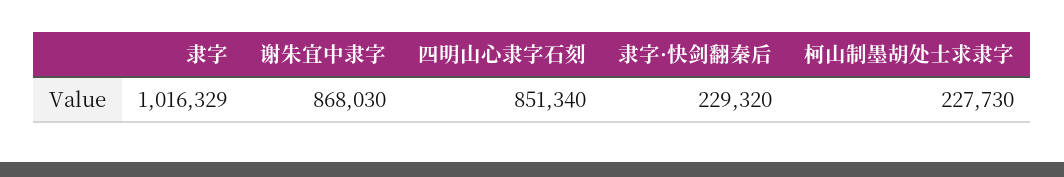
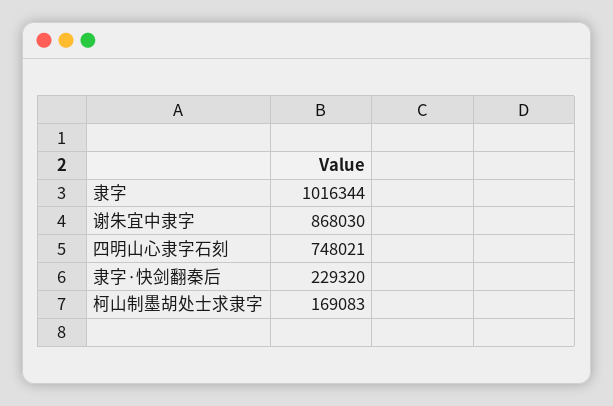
隶字: 1016329 -> 1016344
四明山心隶字石刻: 851340 -> 748021
柯山制墨胡处士求隶字: 227730 -> 169083

